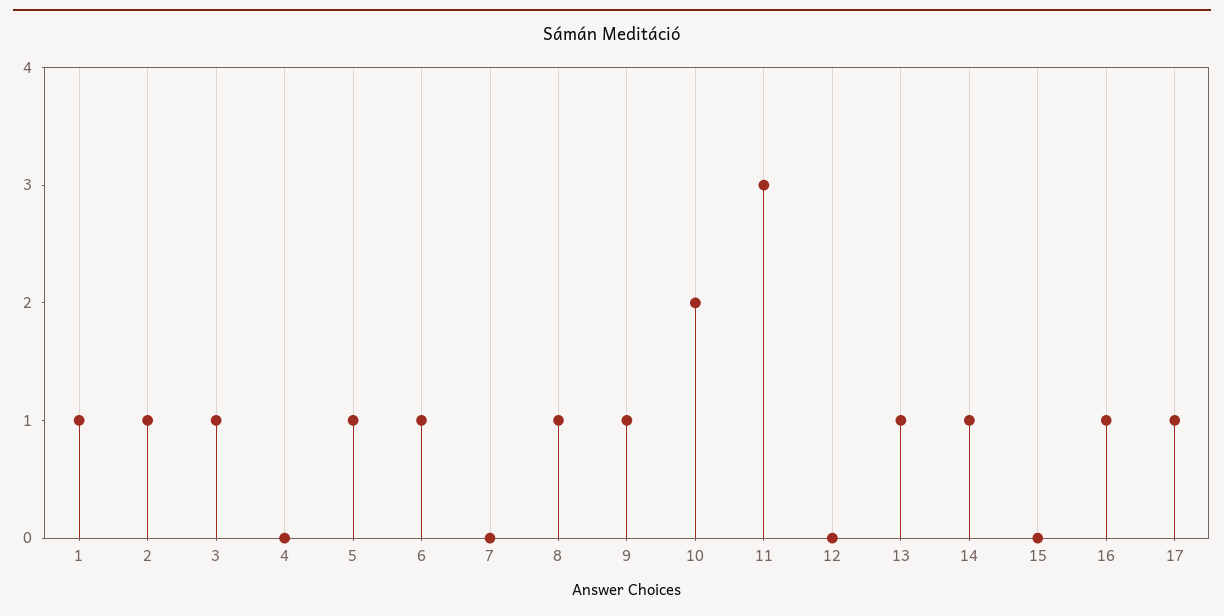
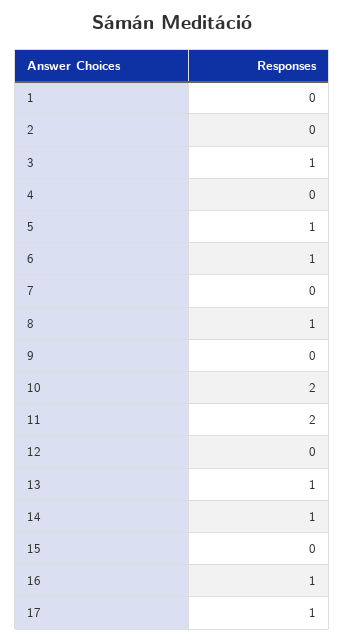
1: 1 -> 0
2: 1 -> 0
9: 1 -> 0
11: 3 -> 2

